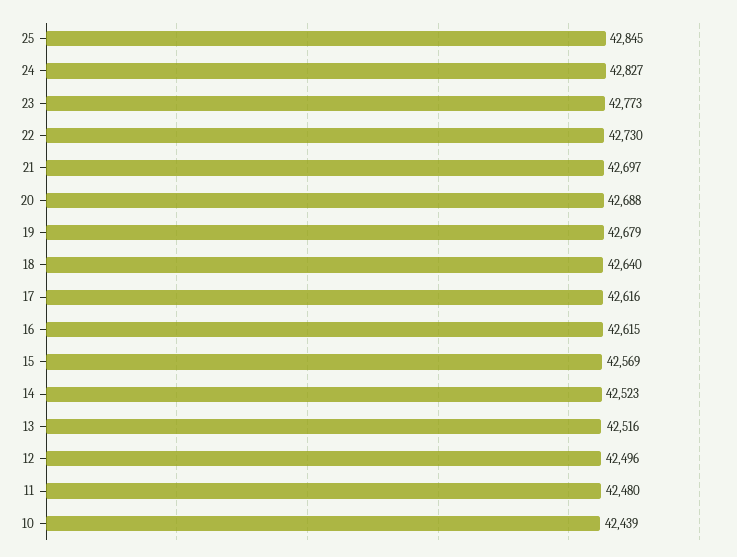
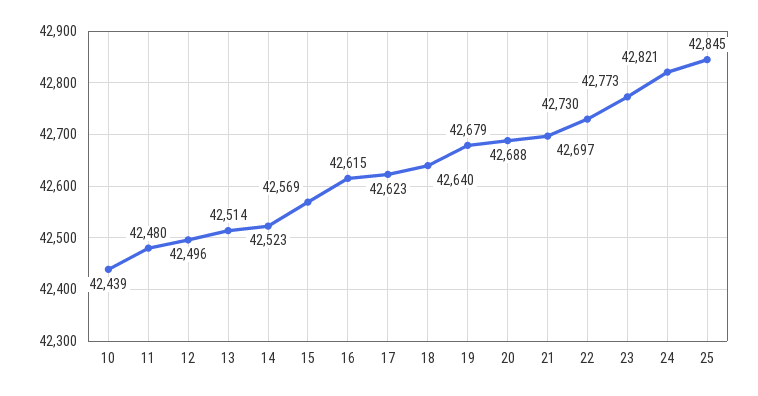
24: 42827 -> 42821
17: 42616 -> 42623
13: 42516 -> 42514

